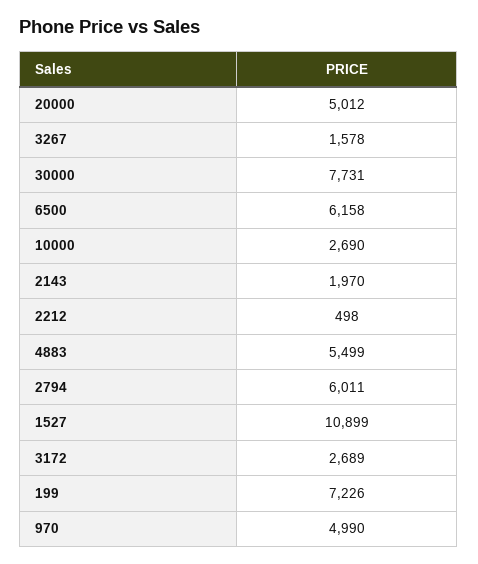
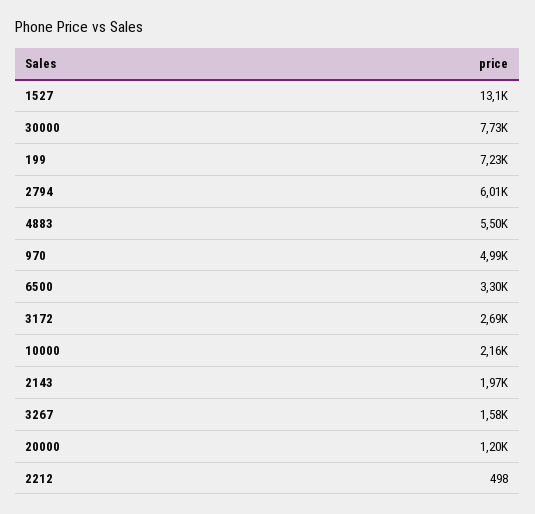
20000: 5012 -> 1200
6500: 6158 -> 3300
10000: 2690 -> 2160
1527: 10899 -> 13100

